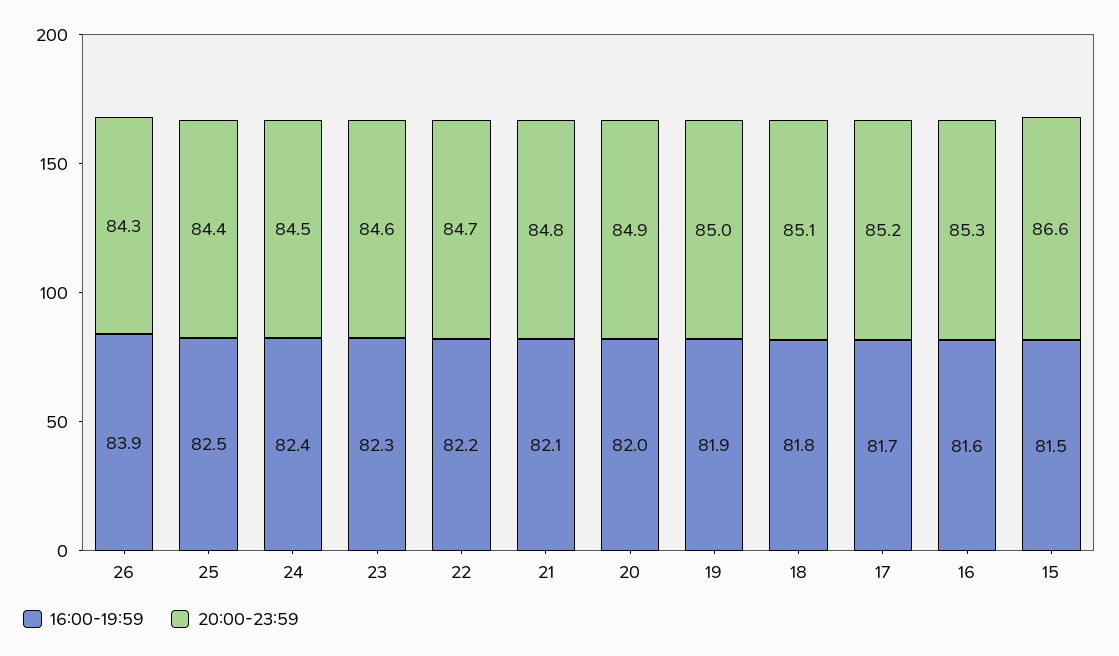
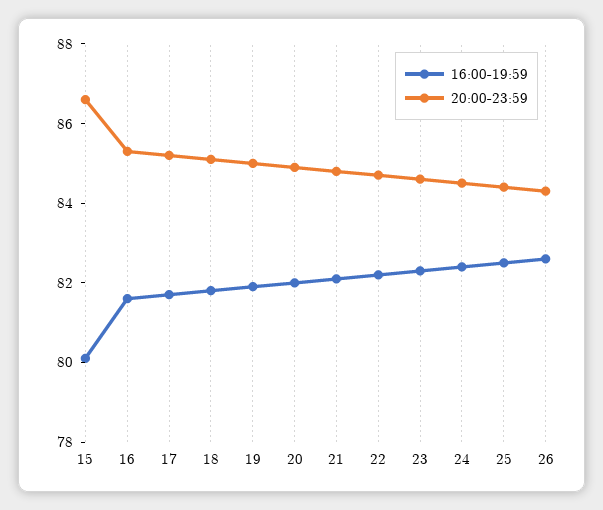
16:00-19:59, 26: 83.9 -> 82.5
16:00-19:59, 15: 81.5 -> 80

